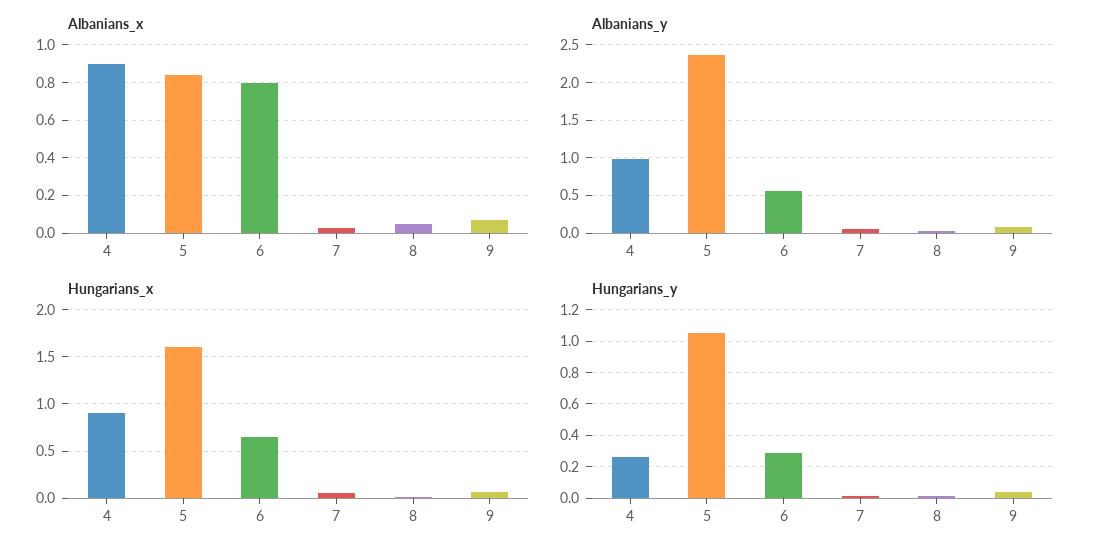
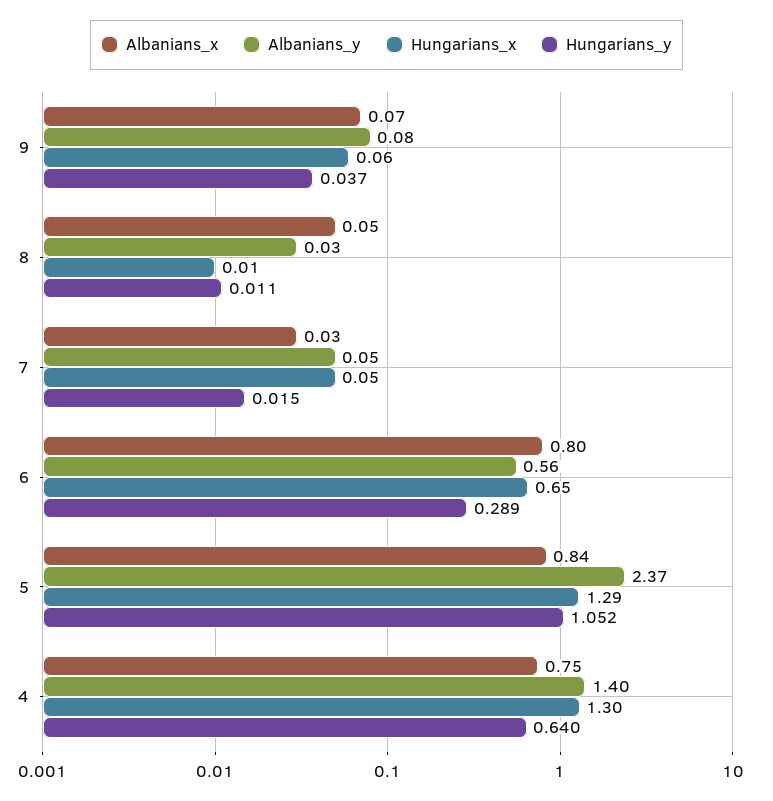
Albanians_x, 4: 0.9 -> 0.75
Albanians_y, 4: 1 -> 1.4
Hungarians_x, 4: 0.9 -> 1.3
Hungarians_x, 5: 1.6 -> 1.29
Hungarians_y, 4: 0.25 -> 0.64

